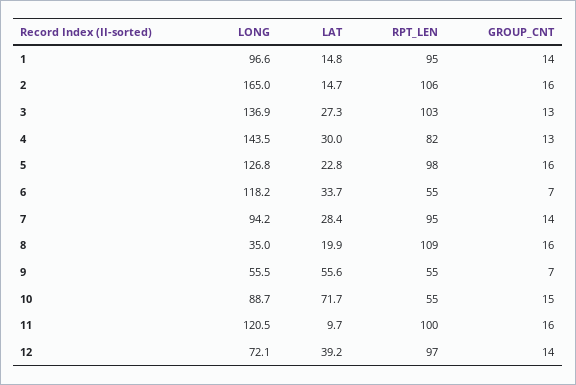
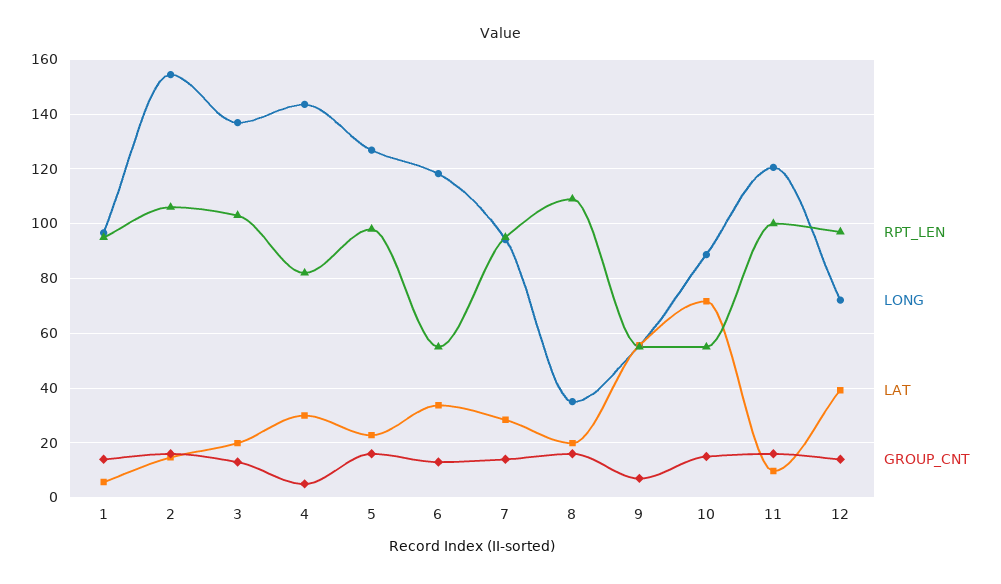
LAT, 1: 14.8 -> 5
LONG, 2: 165 -> 155
LAT, 3: 27.3 -> 20
GROUP_CNT, 4: 13 -> 5
GROUP_CNT, 6: 7 -> 12.5

